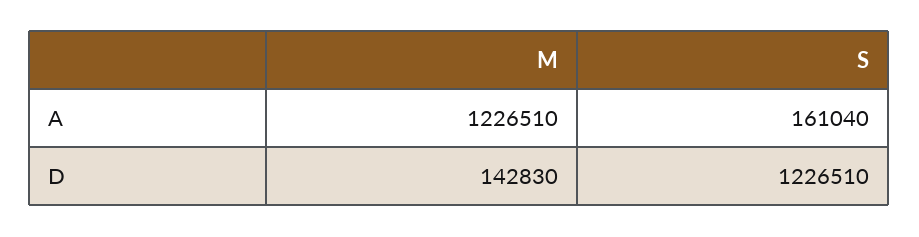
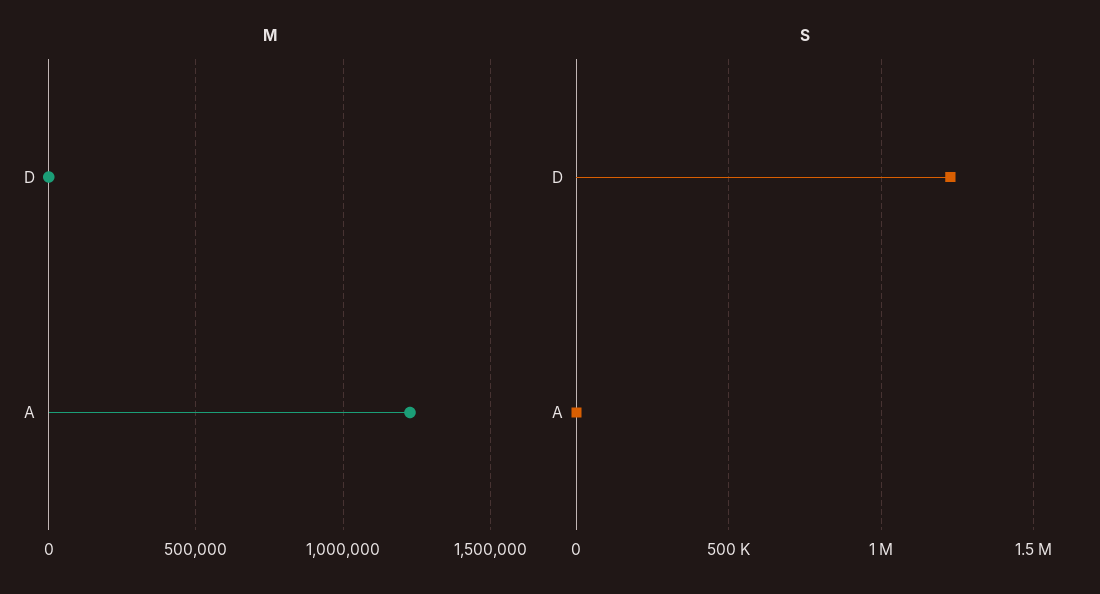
S, A: 161040 -> 0
M, D: 142830 -> 0

